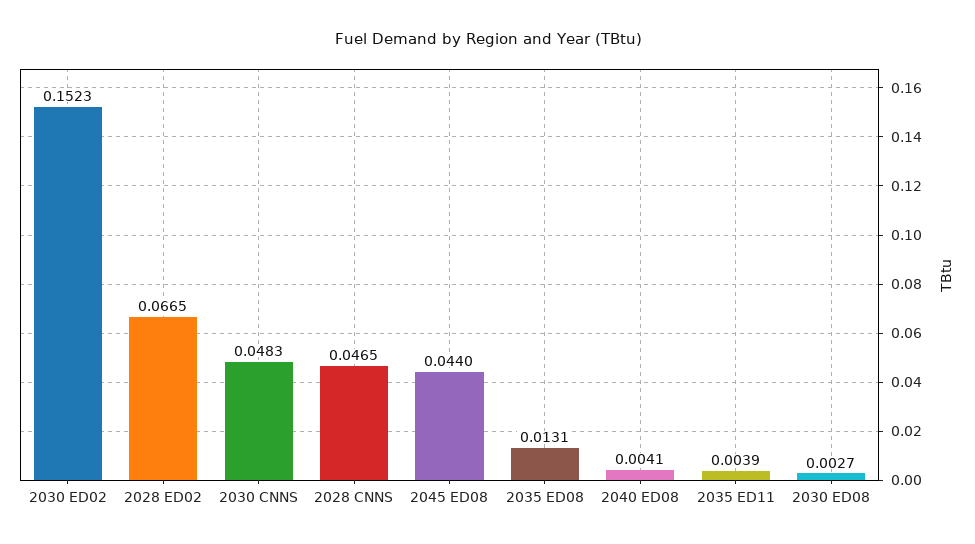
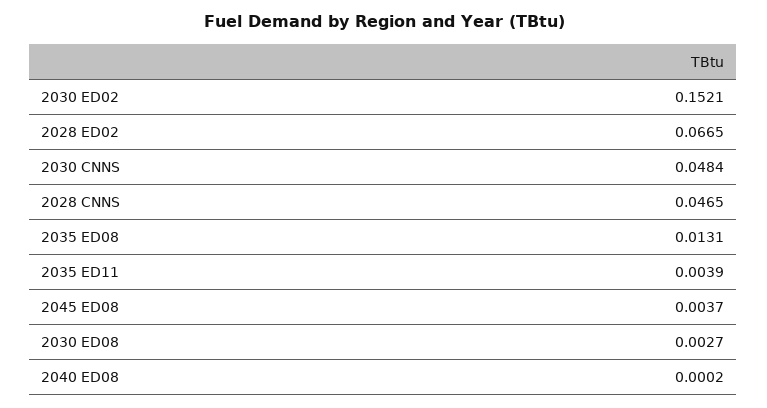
2030 ED02: 0.1523 -> 0.1521
2030 CNNS: 0.0483 -> 0.0484
2045 ED08: 0.044 -> 0.0037
2040 ED08: 0.0041 -> 0.0002

